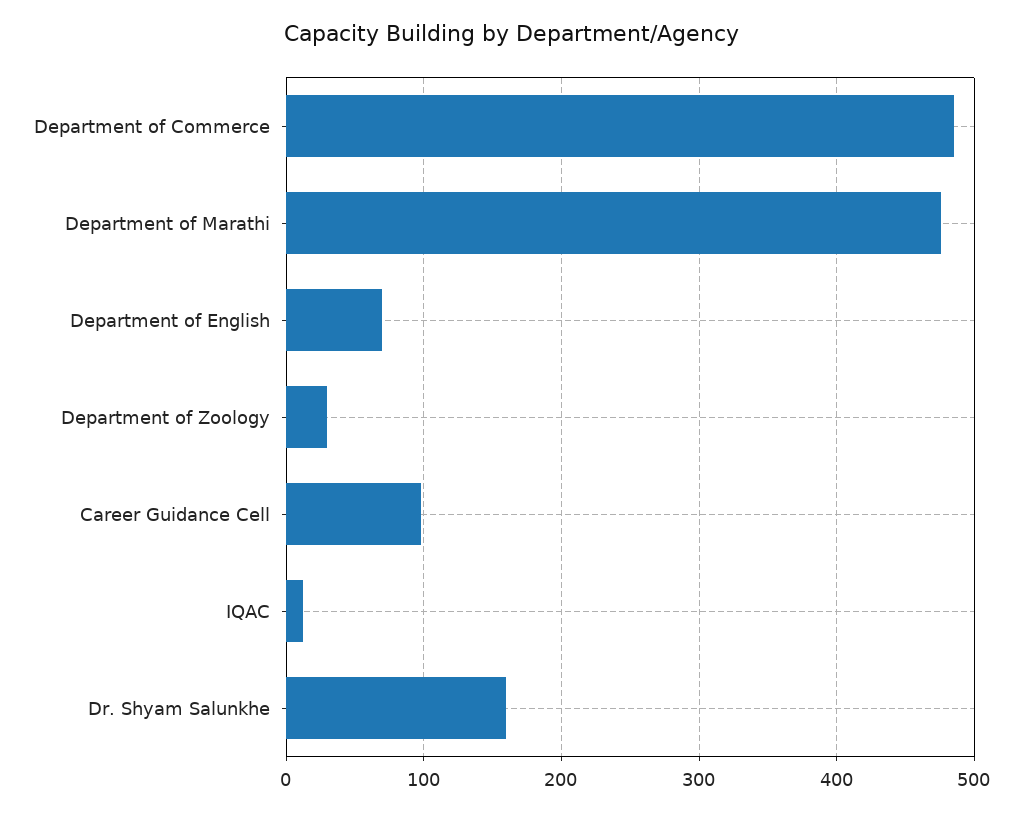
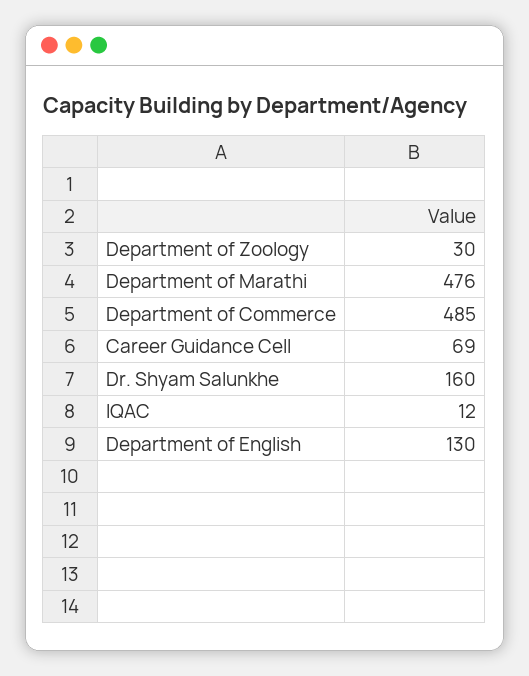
Department of English: 70 -> 130
Career Guidance Cell: 100 -> 69

